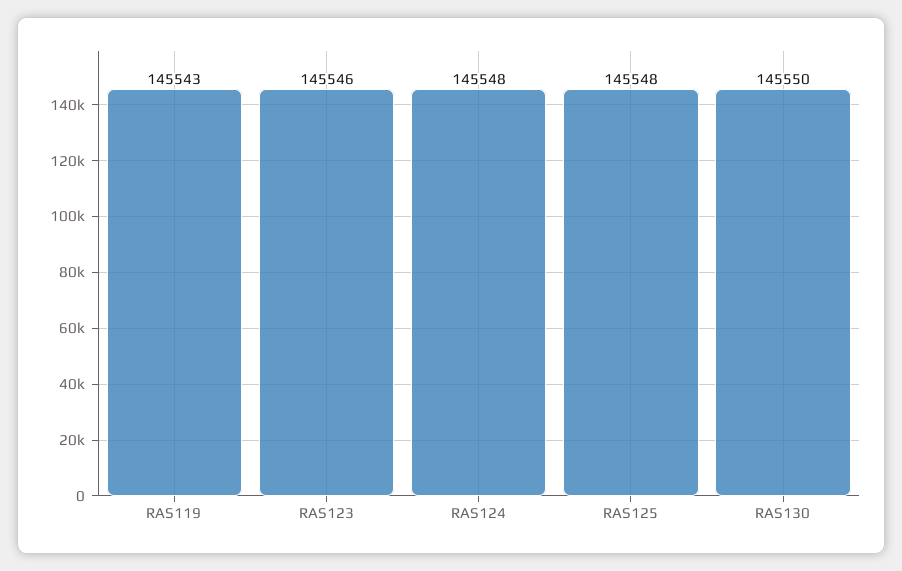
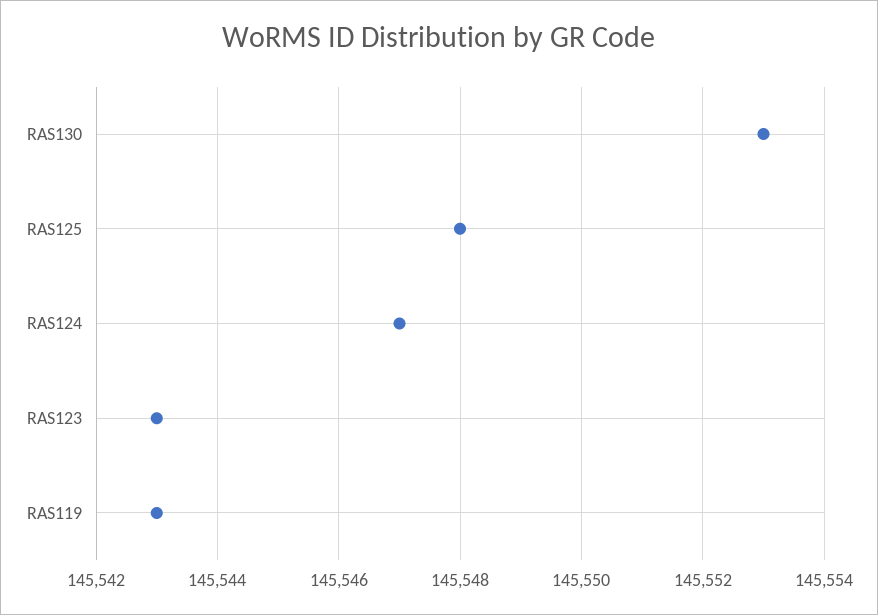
RAS123: 145546 -> 145543
RAS124: 145548 -> 145547
RAS130: 145550 -> 145553

